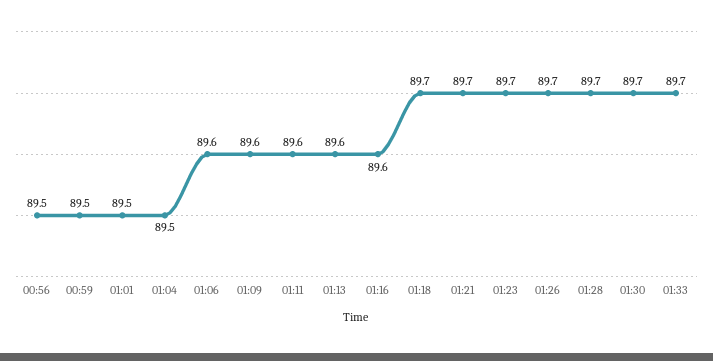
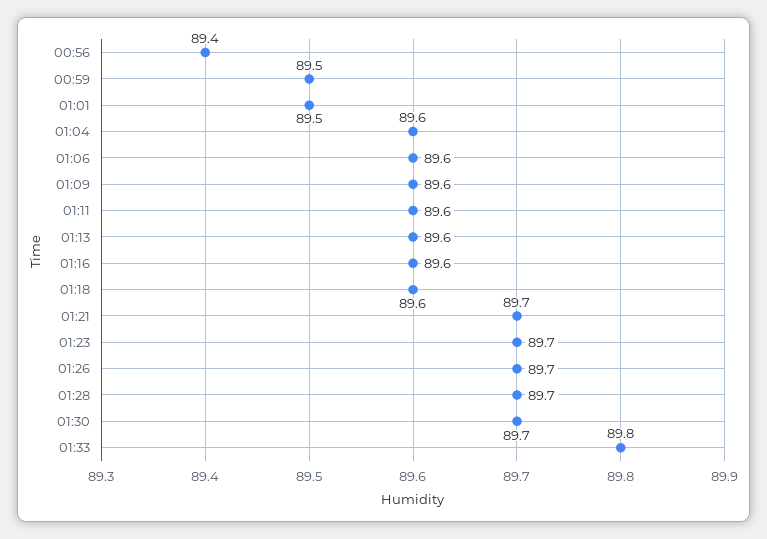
00:56: 89.5 -> 89.4
01:04: 89.5 -> 89.6
01:18: 89.7 -> 89.6
01:33: 89.7 -> 89.8

